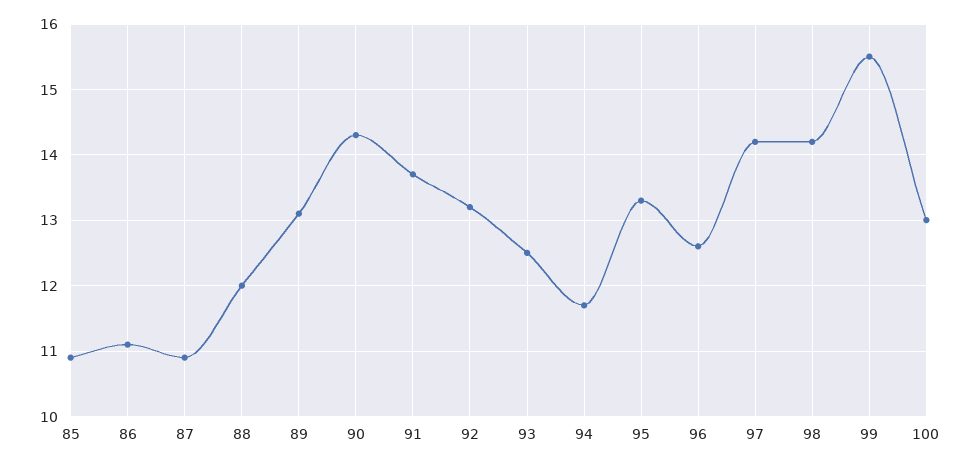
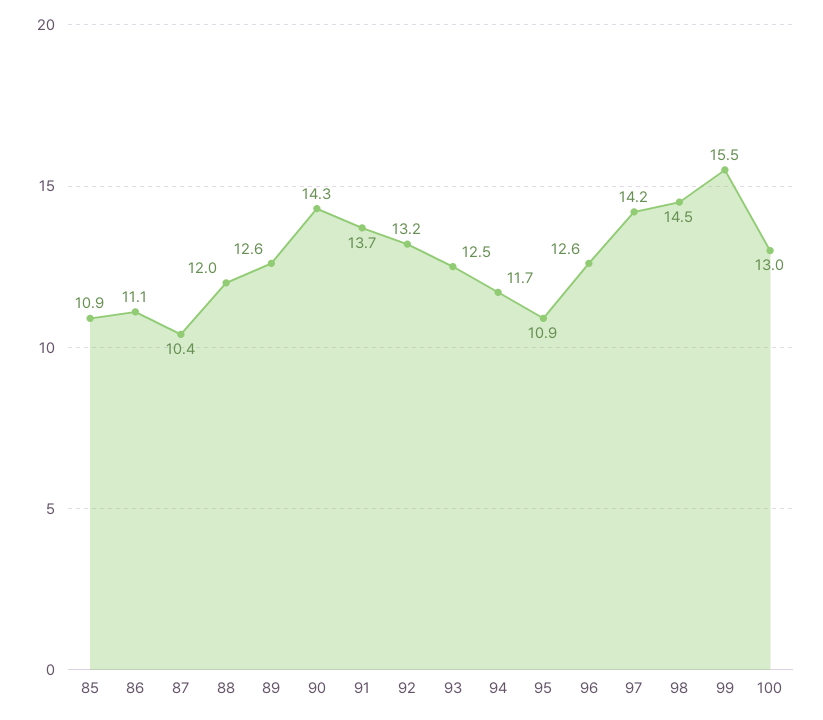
87: 10.9 -> 10.4
89: 13.1 -> 12.6
95: 13.3 -> 10.9
98: 14.2 -> 14.5

